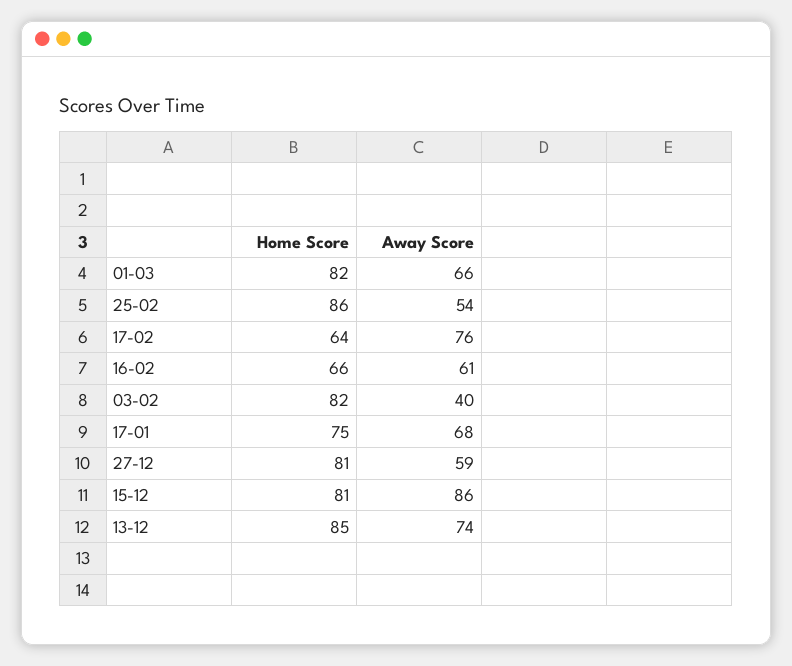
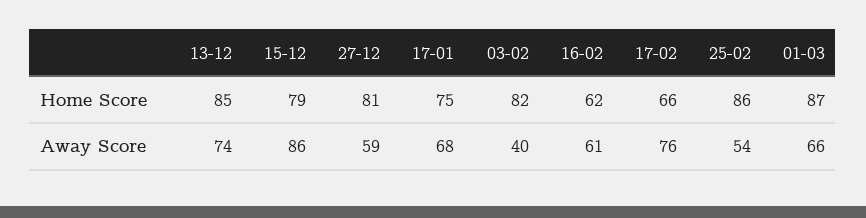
Home Score, 01-03: 82 -> 87
Home Score, 17-02: 64 -> 66
Home Score, 16-02: 66 -> 62
Home Score, 15-12: 81 -> 79

